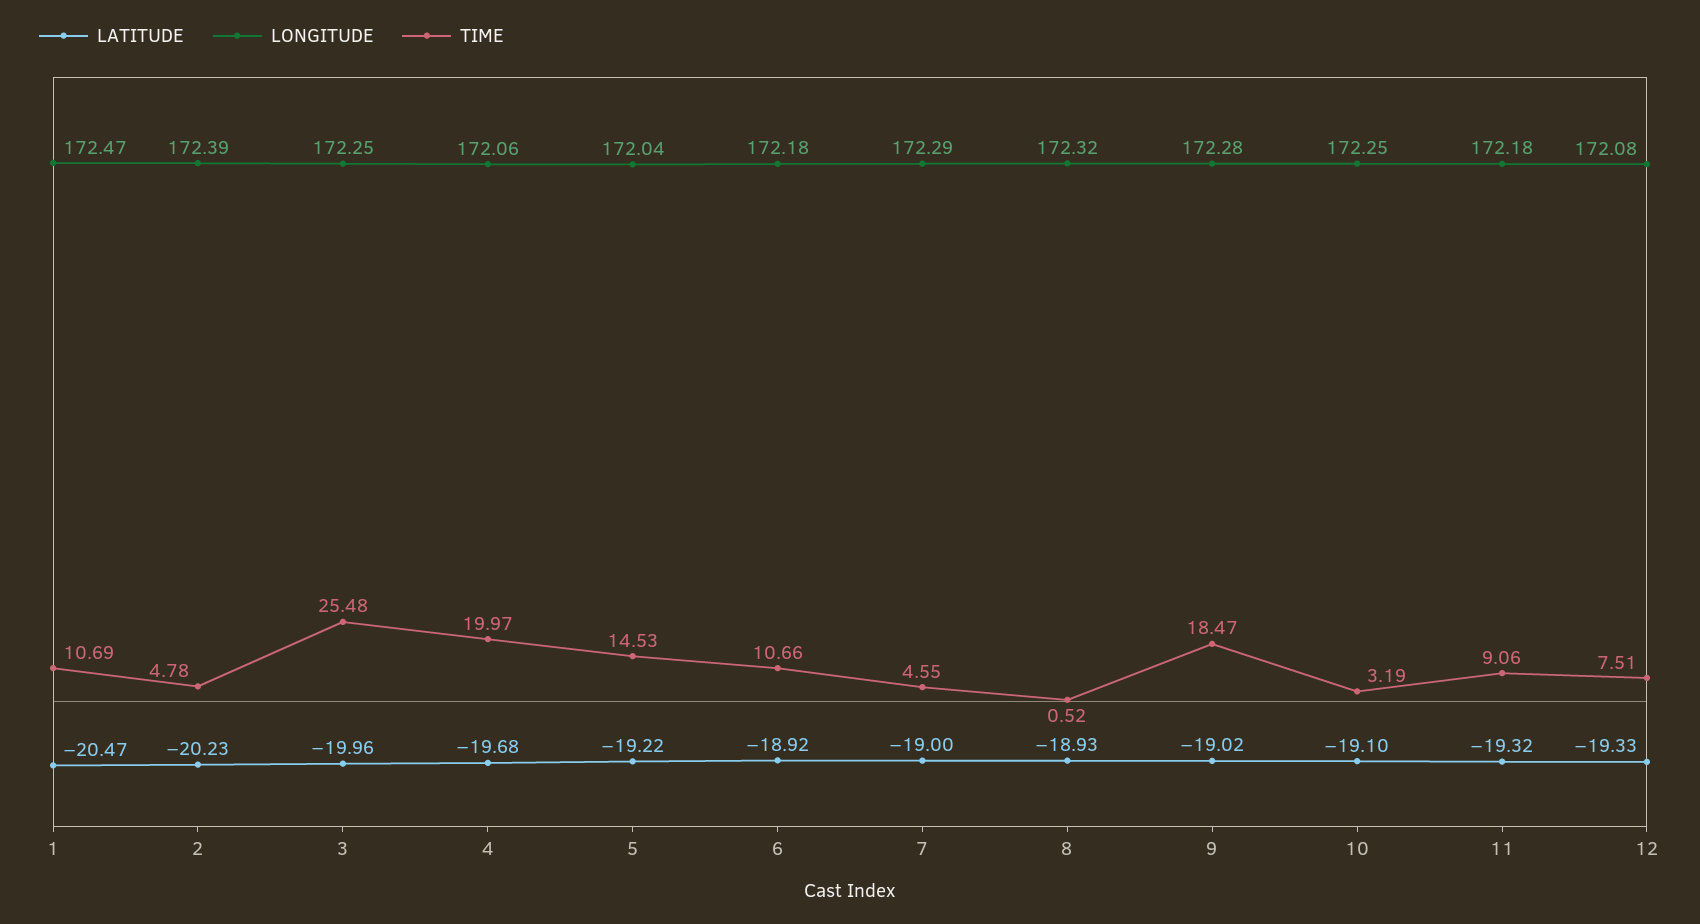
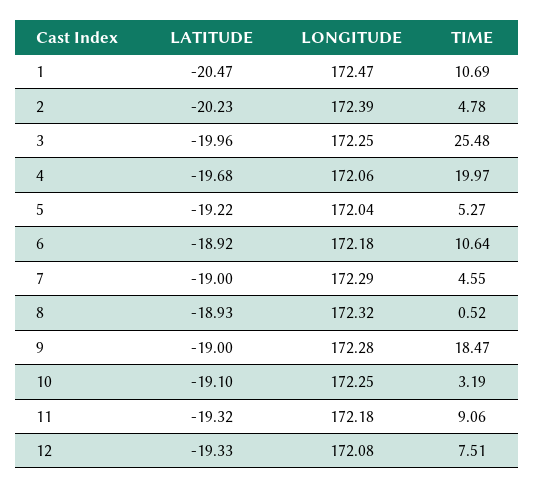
TIME, 5: 14.53 -> 5.27
TIME, 6: 10.66 -> 10.64
LATITUDE, 9: -19.02 -> -19

